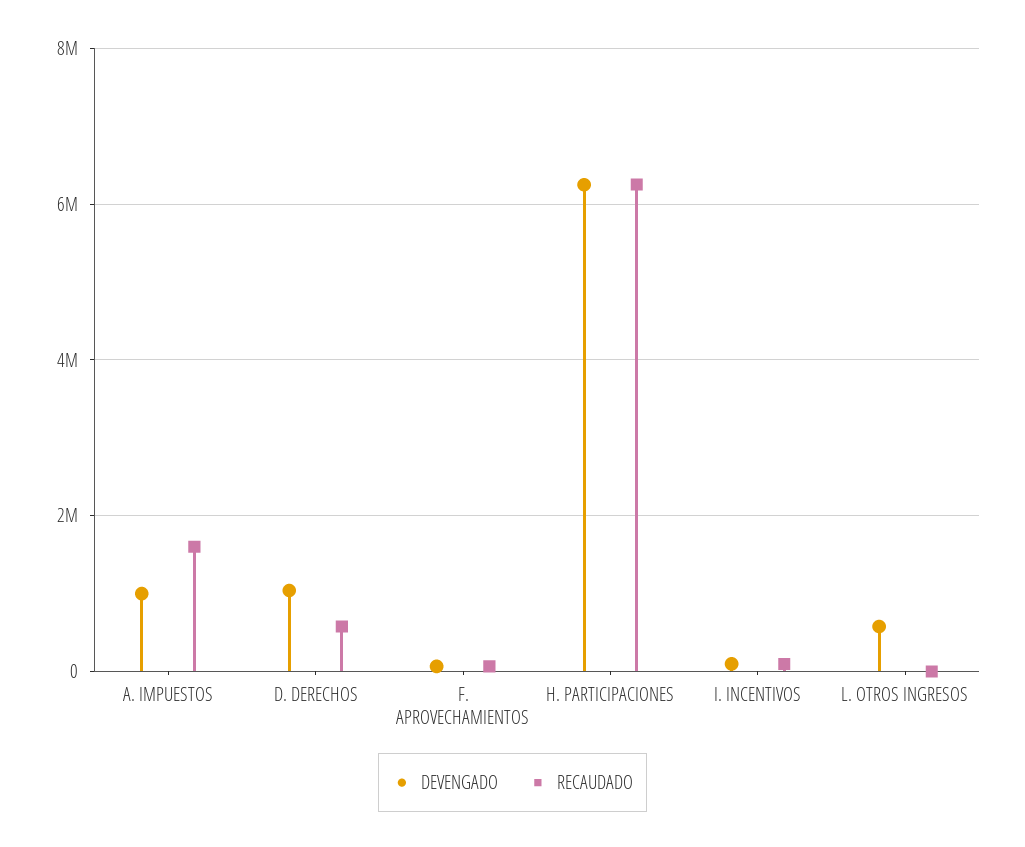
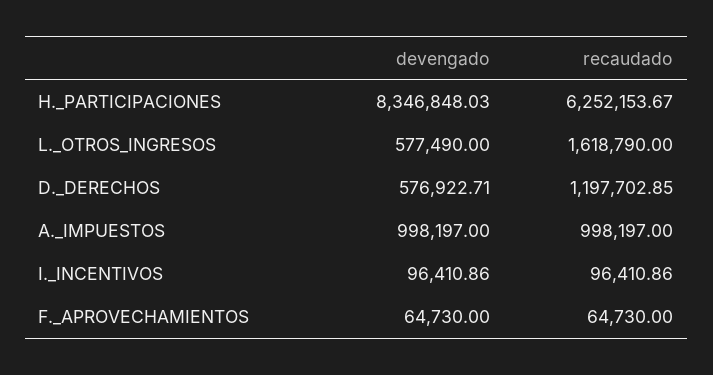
RECAUDADO, A. IMPUESTOS: 1600000 -> 998197
DEVENGADO, D. DERECHOS: 1000000 -> 576922.71
RECAUDADO, D. DERECHOS: 600000 -> 1197702.85
DEVENGADO, H. PARTICIPACIONES: 6200000 -> 8346848.03
RECAUDADO, L. OTROS INGRESOS: 0 -> 1618790

